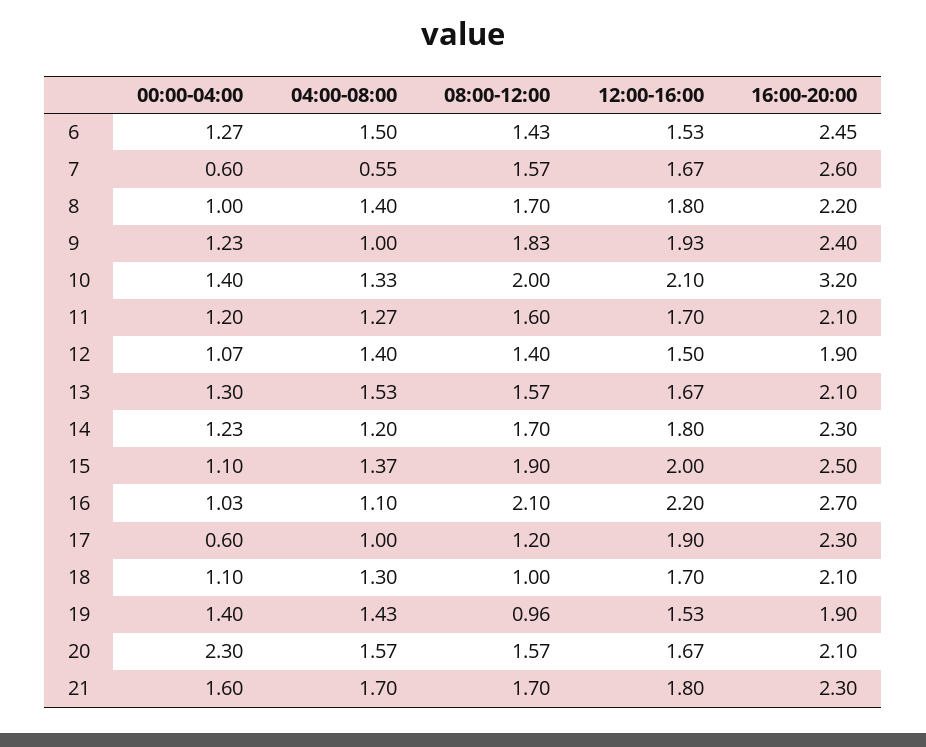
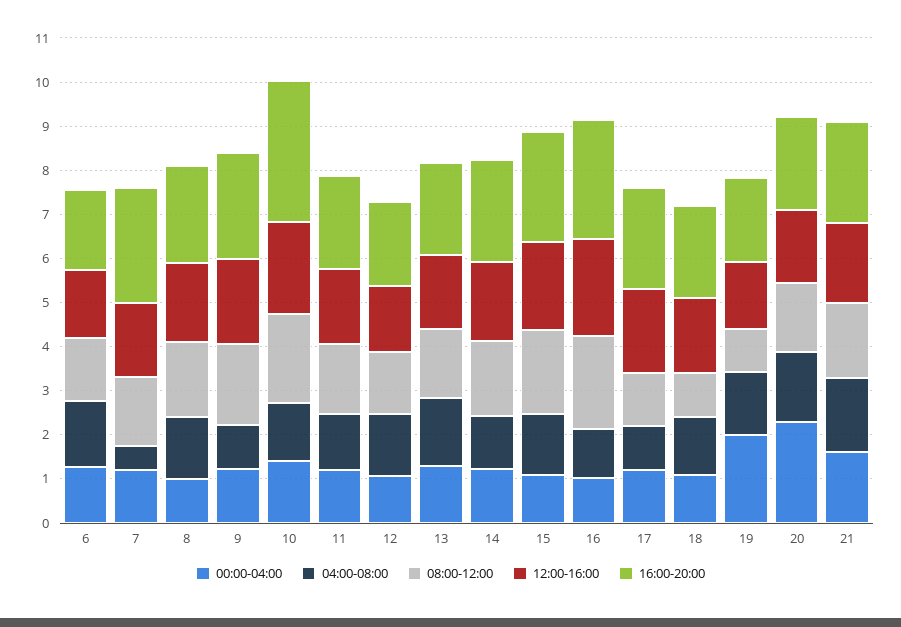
16:00-20:00, 6: 2.45 -> 1.8
00:00-04:00, 7: 0.6 -> 1.2
00:00-04:00, 17: 0.6 -> 1.2
00:00-04:00, 19: 1.4 -> 2

